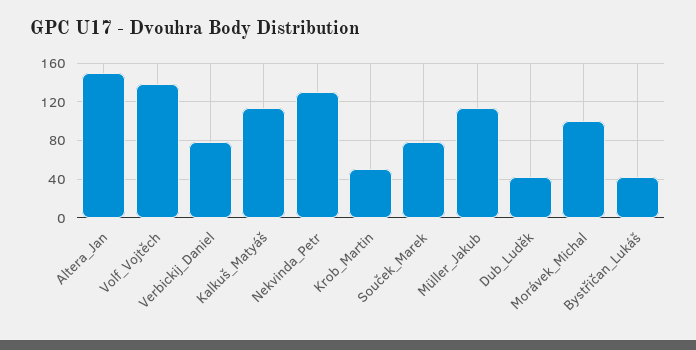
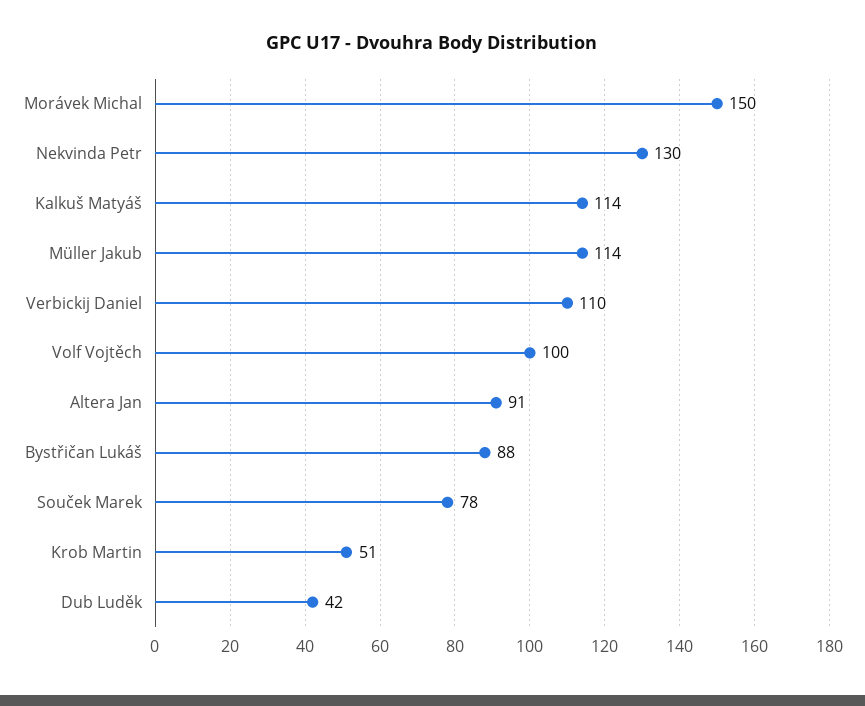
Altera_Jan: 150 -> 91
Volf_Vojtěch: 140 -> 100
Verbickij_Daniel: 80 -> 110
Morávek_Michal: 100 -> 150
Bystřičan_Lukáš: 40 -> 88

